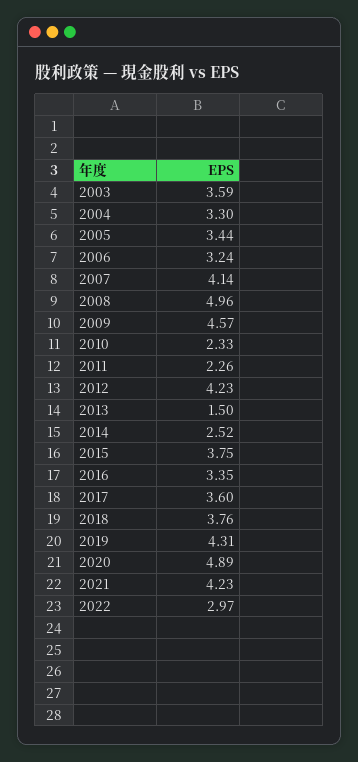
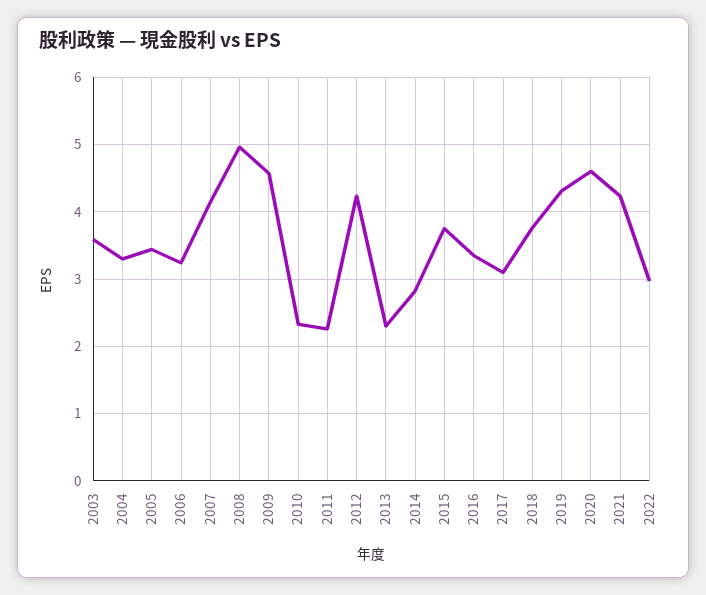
2013: 1.5 -> 2.3
2014: 2.52 -> 2.8
2017: 3.6 -> 3.1
2020: 4.89 -> 4.6

